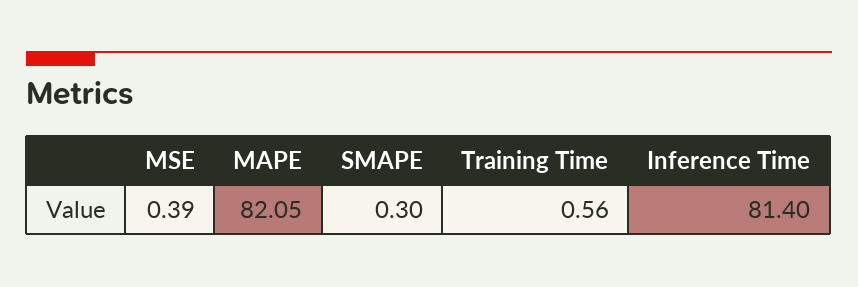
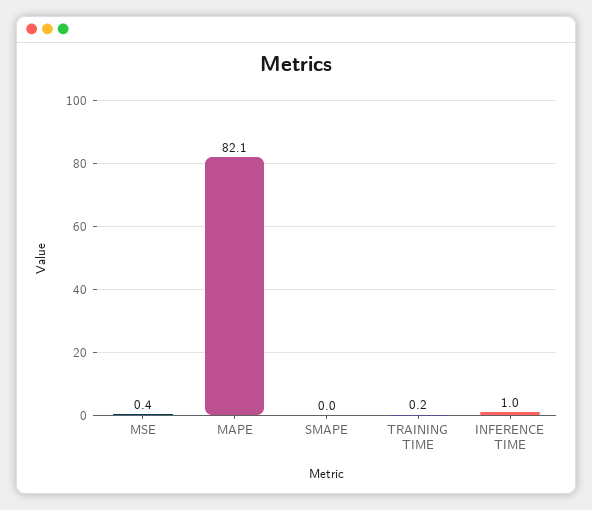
SMAPE: 0.3 -> 0
Training Time: 0.56 -> 0.2
Inference Time: 81.4 -> 1

